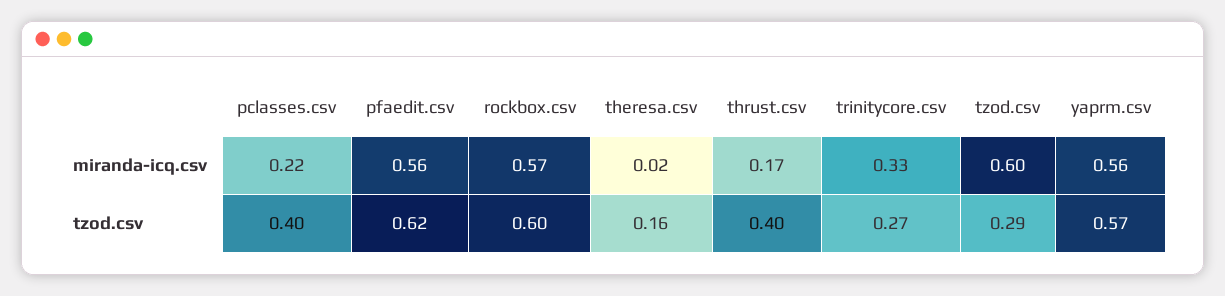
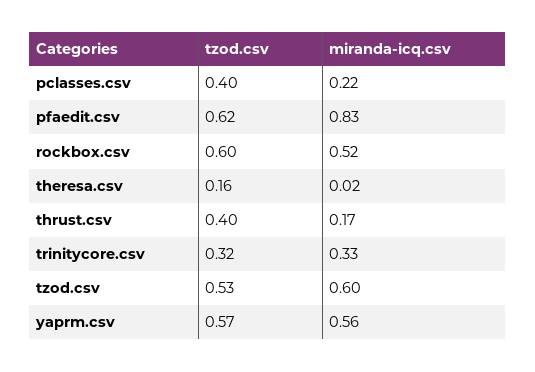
pfaedit.csv, miranda-icq.csv: 0.56 -> 0.83
rockbox.csv, miranda-icq.csv: 0.57 -> 0.52
trinitycore.csv, tzod.csv: 0.27 -> 0.32
tzod.csv, tzod.csv: 0.29 -> 0.53

